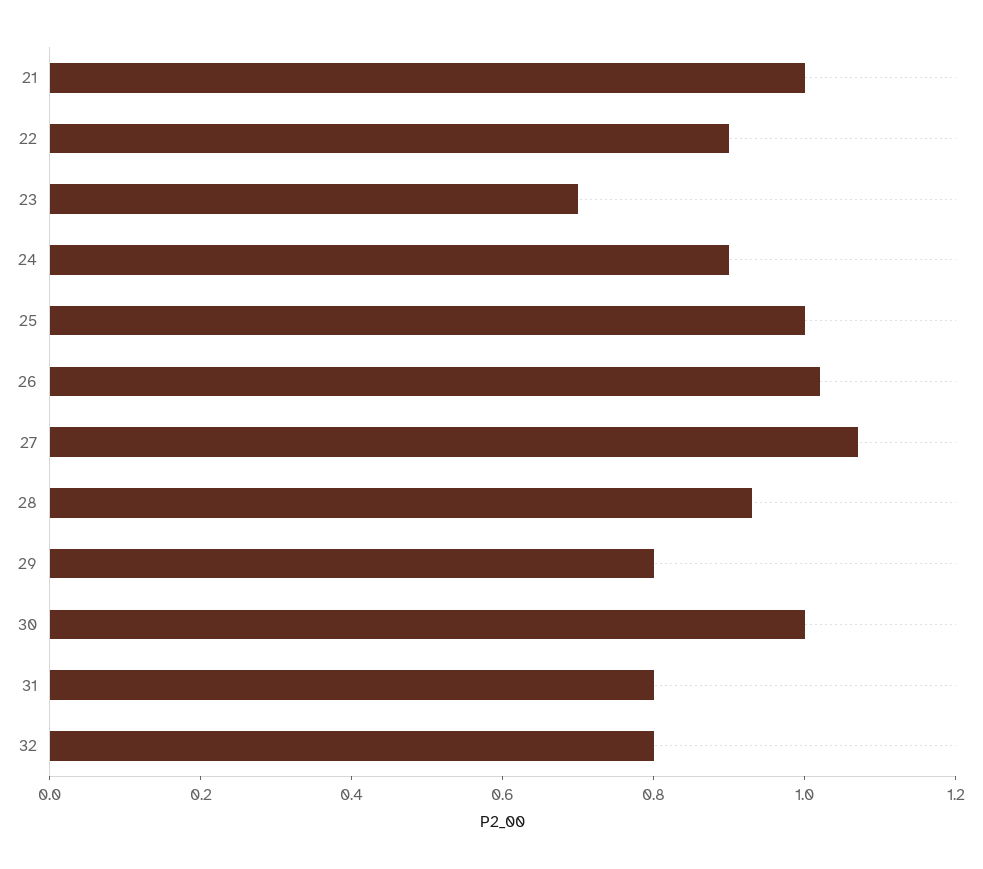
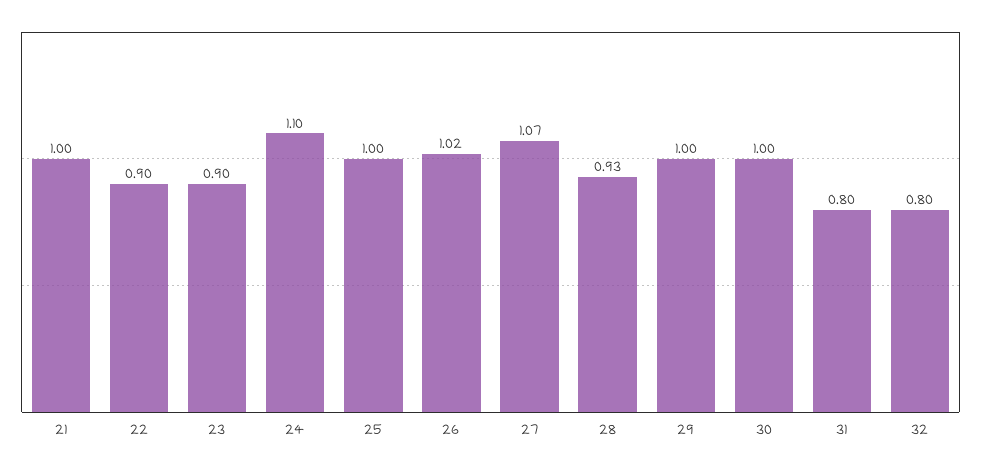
23: 0.7 -> 0.9
24: 0.9 -> 1.1
29: 0.8 -> 1

